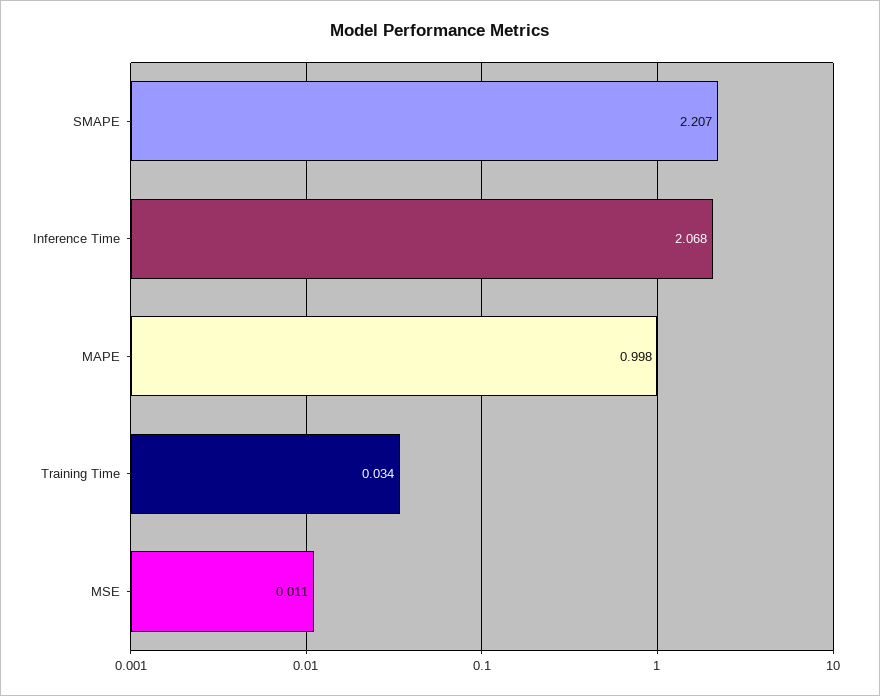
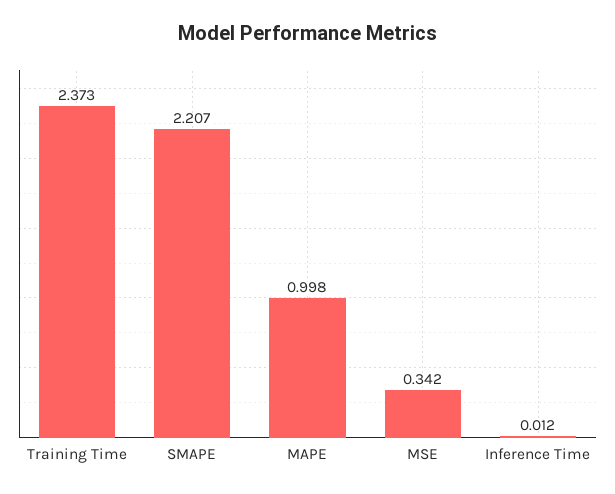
Inference Time: 2.068 -> 0.012
Training Time: 0.034 -> 2.373
MSE: 0.011 -> 0.342

